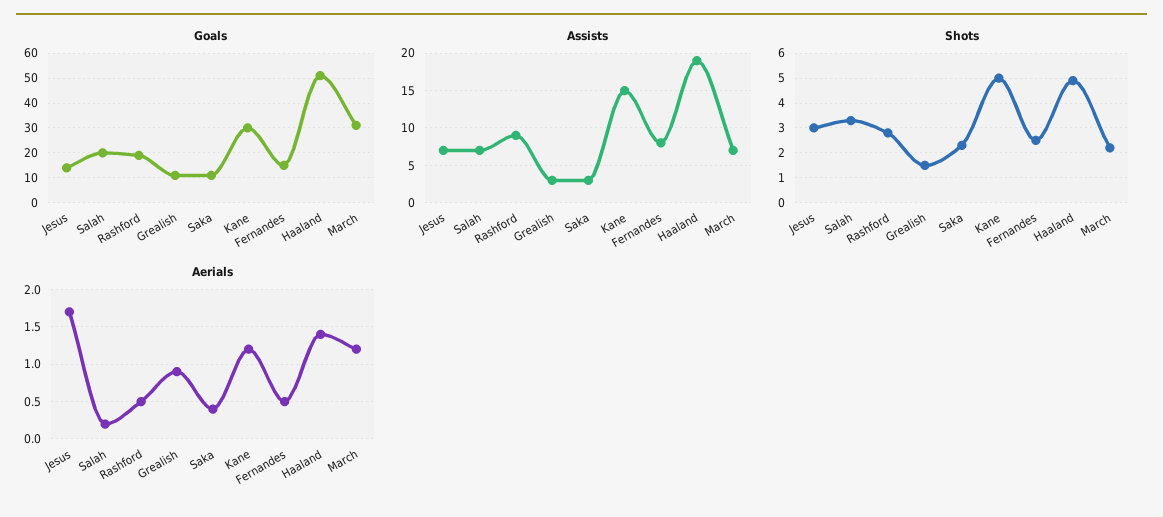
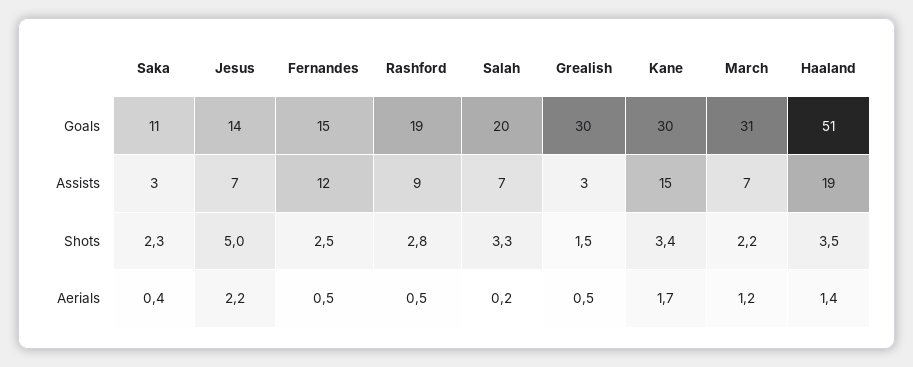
Goals, Grealish: 10 -> 30
Assists, Fernandes: 8 -> 12
Shots, Jesus: 3 -> 5
Shots, Kane: 5 -> 3.4
Shots, Haaland: 5 -> 3.5
Aerials, Jesus: 1.7 -> 2.2
Aerials, Grealish: 0.9 -> 0.5
Aerials, Kane: 1.2 -> 1.7

